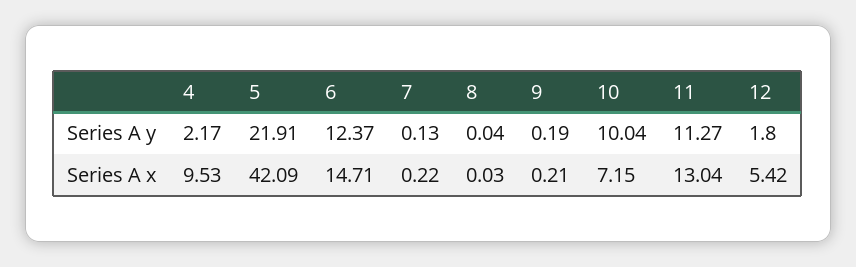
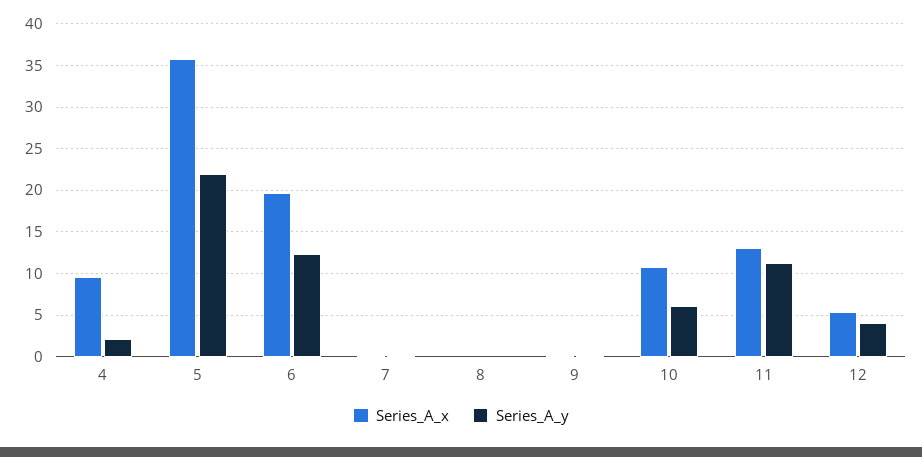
Series A y, 10: 10.04 -> 6
Series A y, 12: 1.8 -> 4
Series A x, 5: 42.09 -> 36
Series A x, 6: 14.71 -> 20
Series A x, 10: 7.15 -> 11

